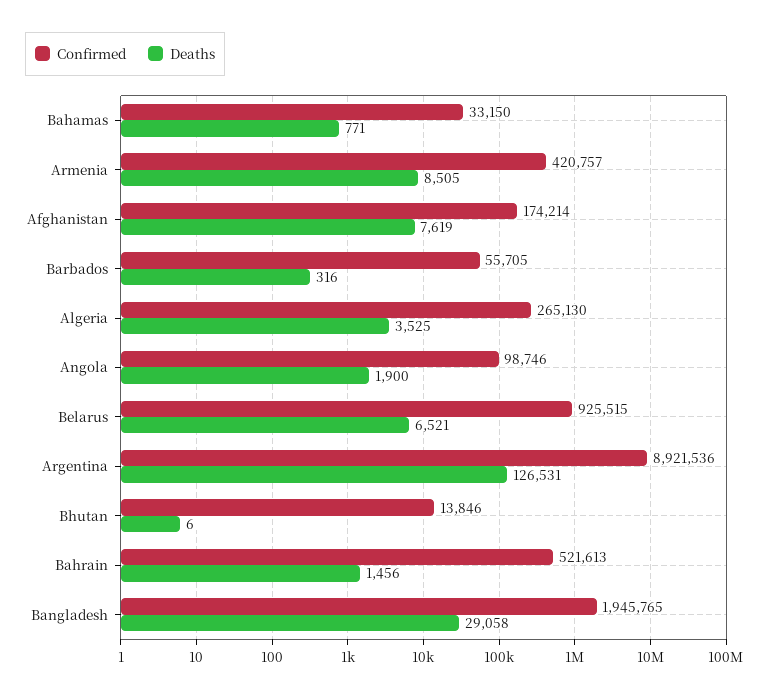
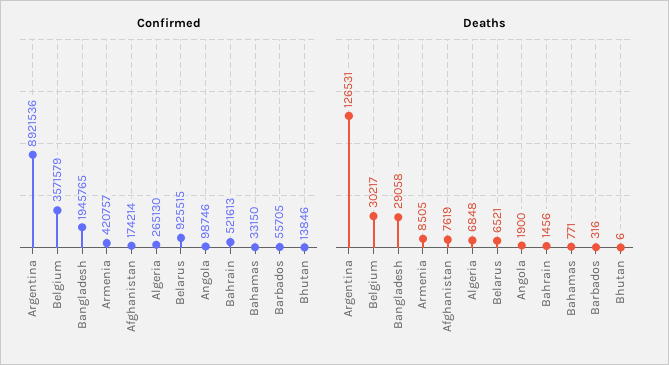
Deaths, Algeria: 3525 -> 6848
Confirmed, Belgium: none -> 3571579
Deaths, Belgium: none -> 30217

